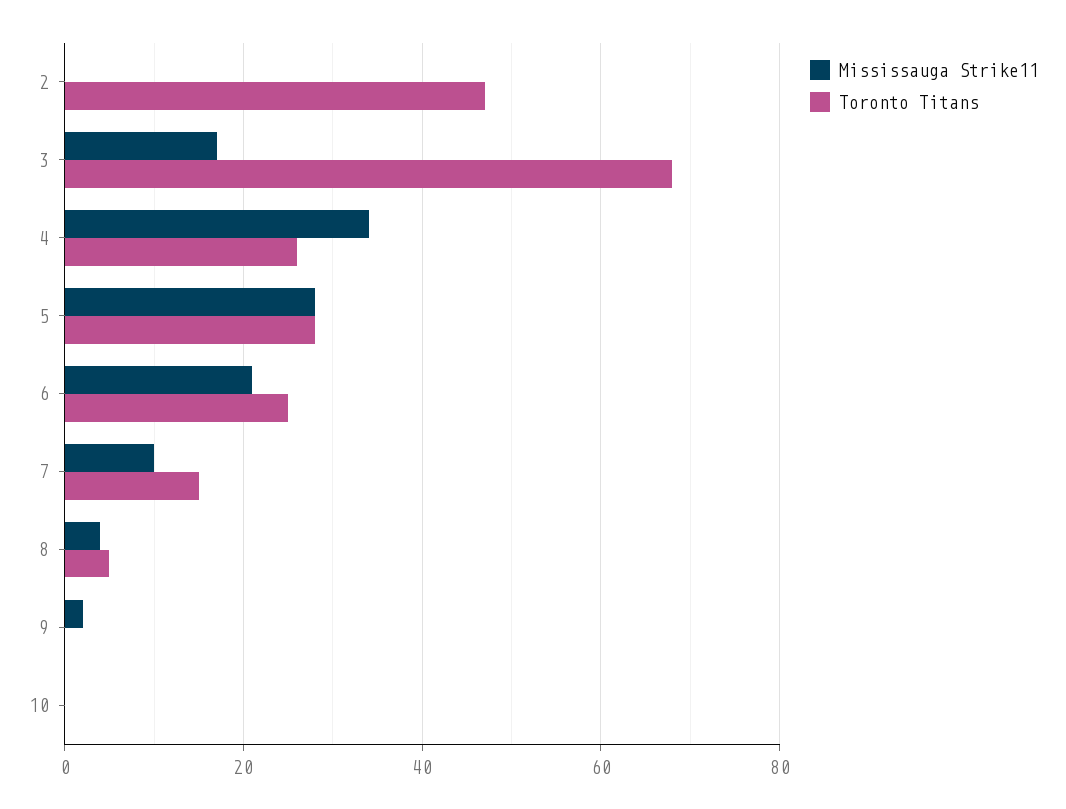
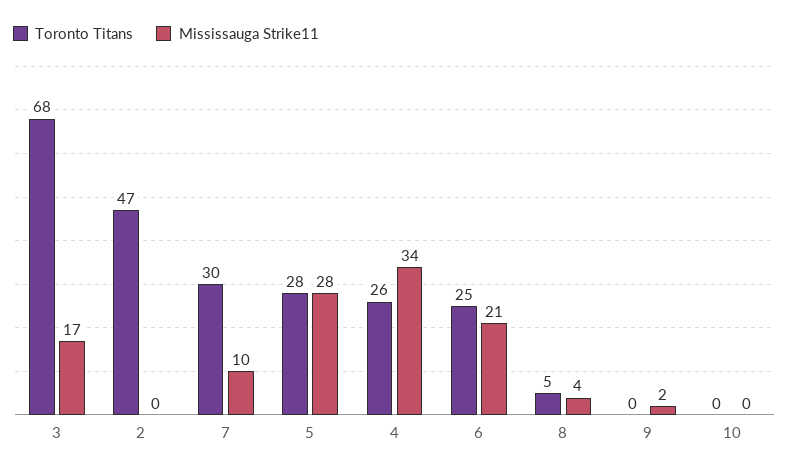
Toronto Titans, 7: 15 -> 30

